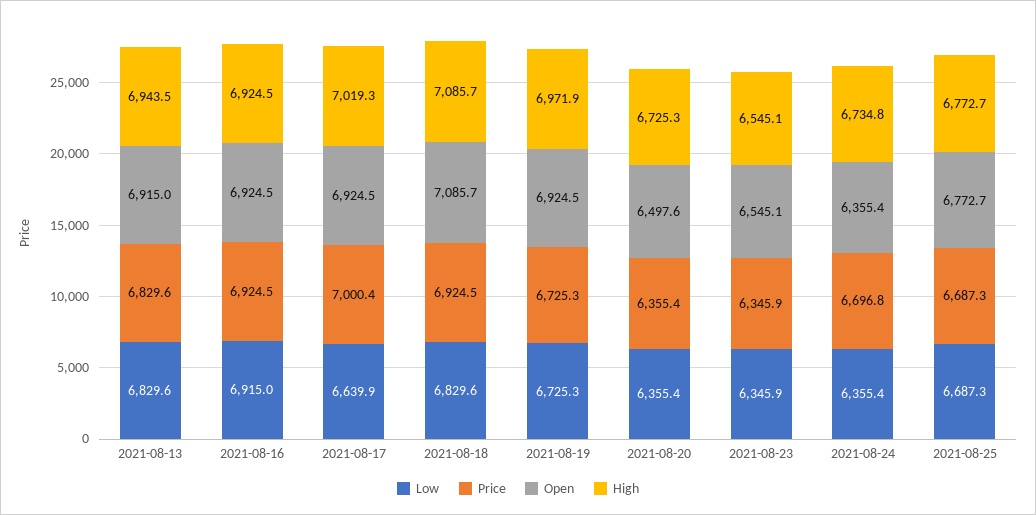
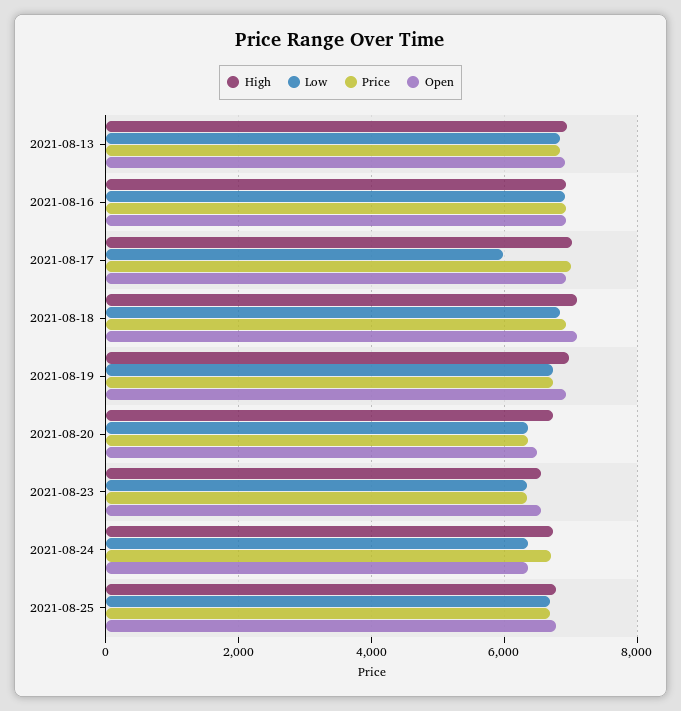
Low, 2021-08-17: 6639.9 -> 6000

